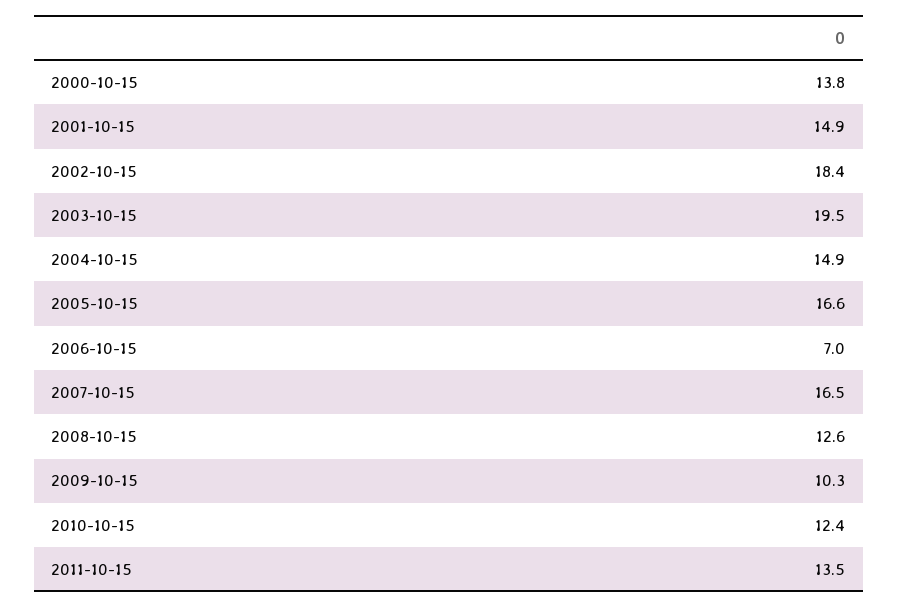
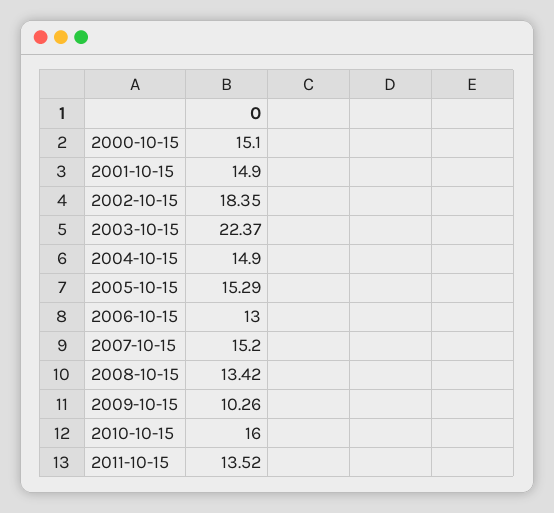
2000-10-15: 13.8 -> 15.1
2003-10-15: 19.5 -> 22.37
2005-10-15: 16.6 -> 15.29
2006-10-15: 7 -> 13
2007-10-15: 16.5 -> 15.2
2008-10-15: 12.6 -> 13.42
2010-10-15: 12.4 -> 16

